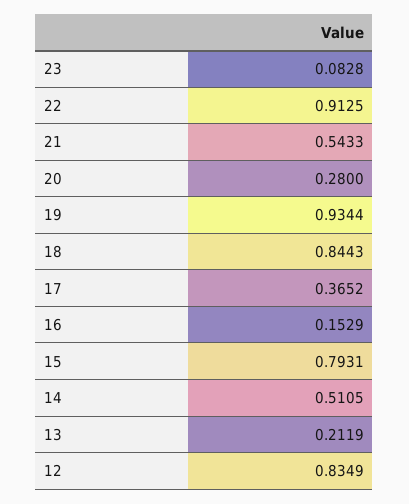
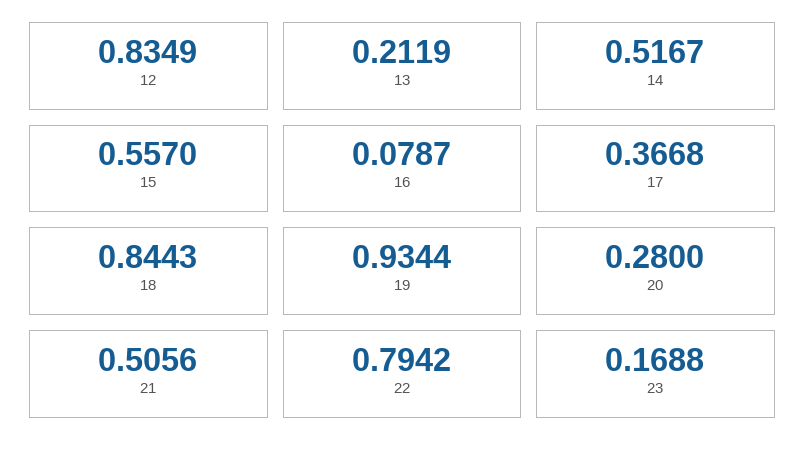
23: 0.0828 -> 0.1688
22: 0.9125 -> 0.7942
21: 0.5433 -> 0.5056
17: 0.3652 -> 0.3668
16: 0.1529 -> 0.0787
15: 0.7931 -> 0.557
14: 0.5105 -> 0.5167

